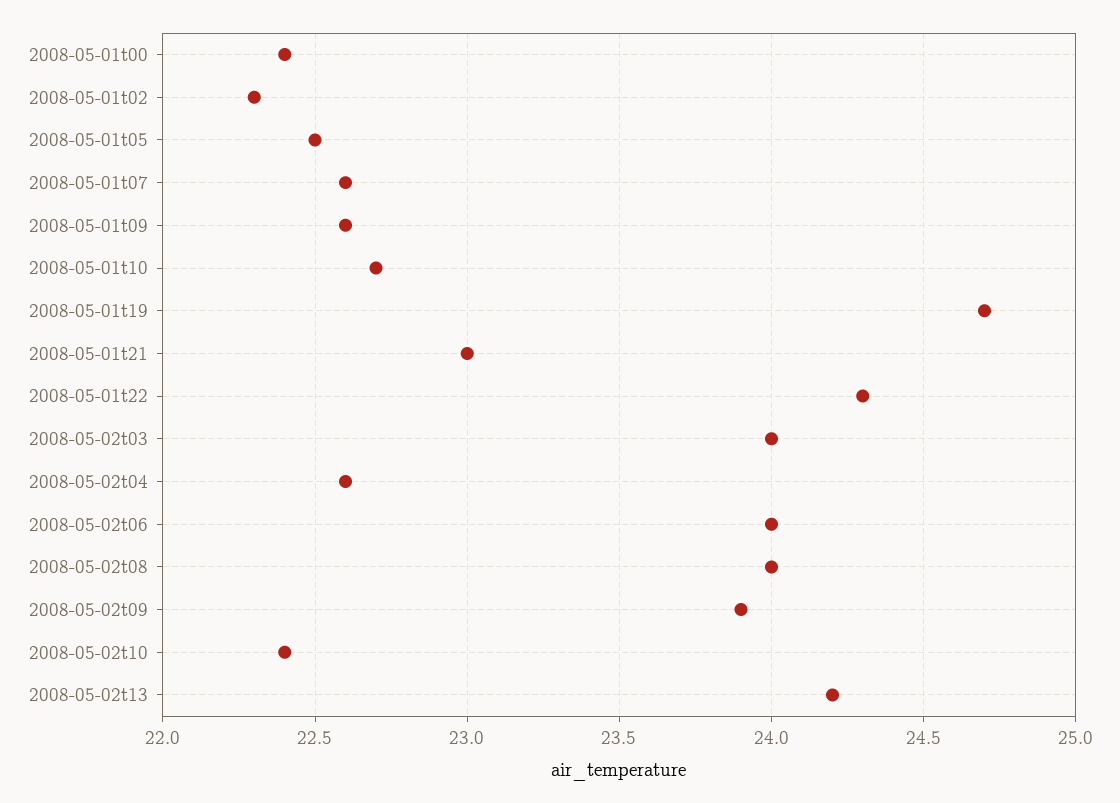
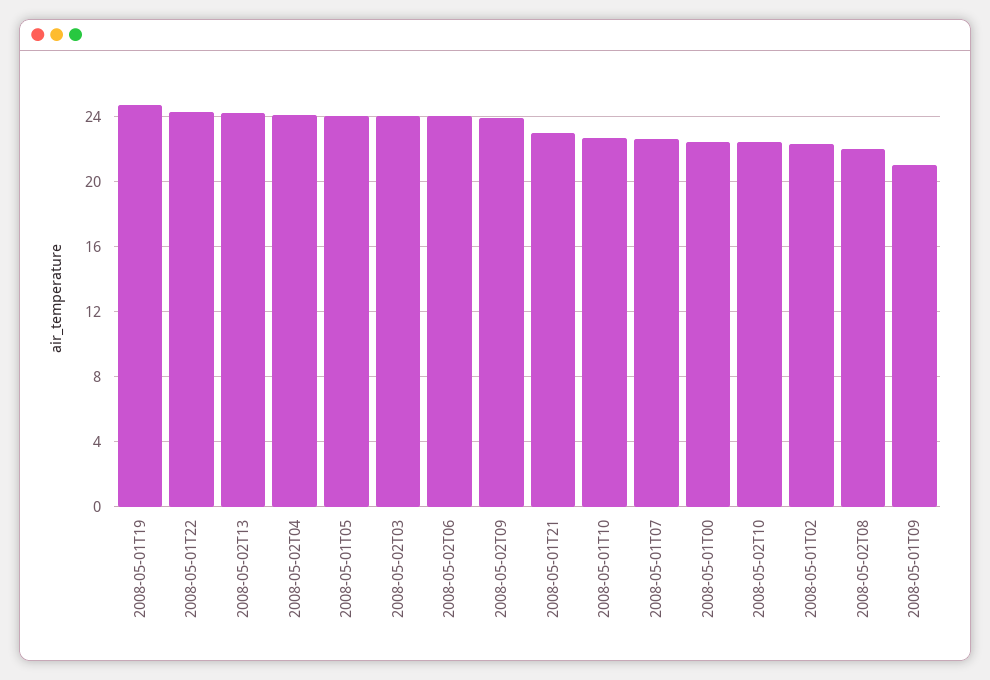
2008-05-01t05: 22.5 -> 24
2008-05-01t09: 22.6 -> 21
2008-05-02t04: 22.6 -> 24
2008-05-02t08: 24 -> 22

